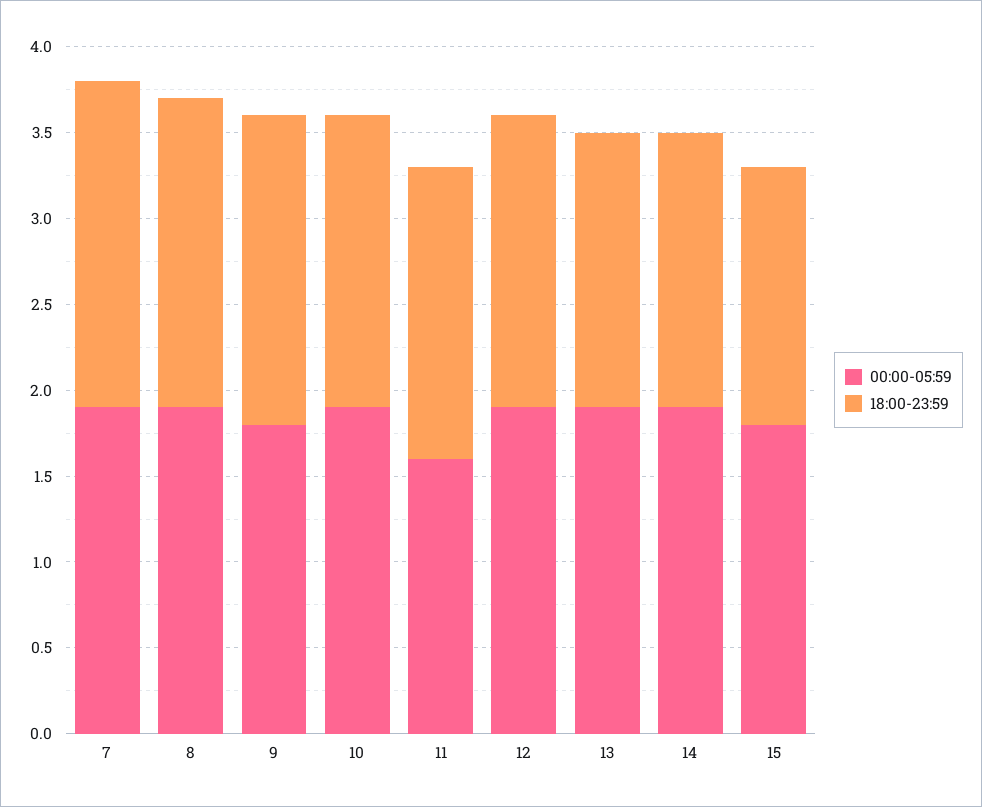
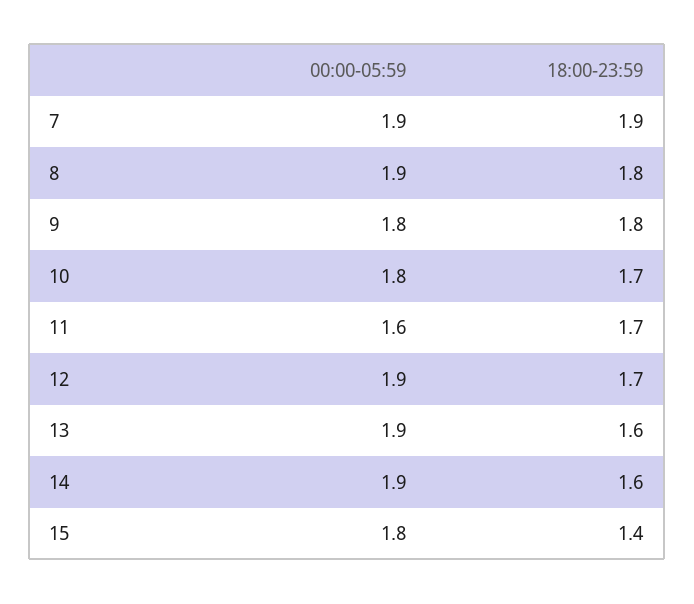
00:00-05:59, 10: 1.9 -> 1.8
18:00-23:59, 15: 1.5 -> 1.4

